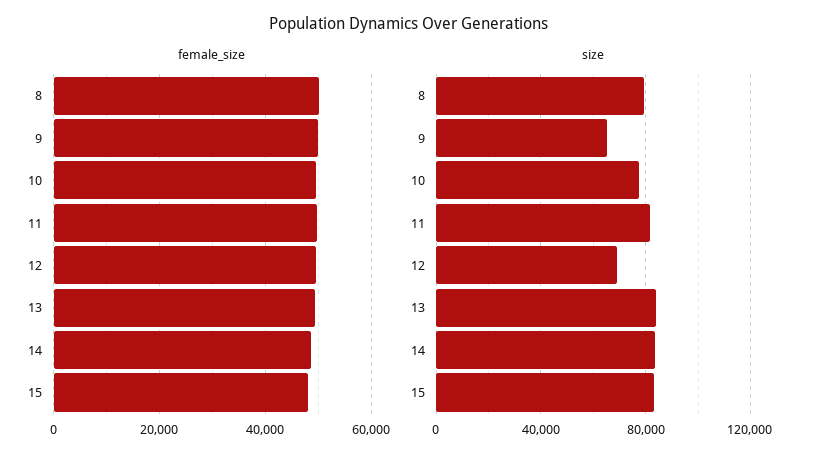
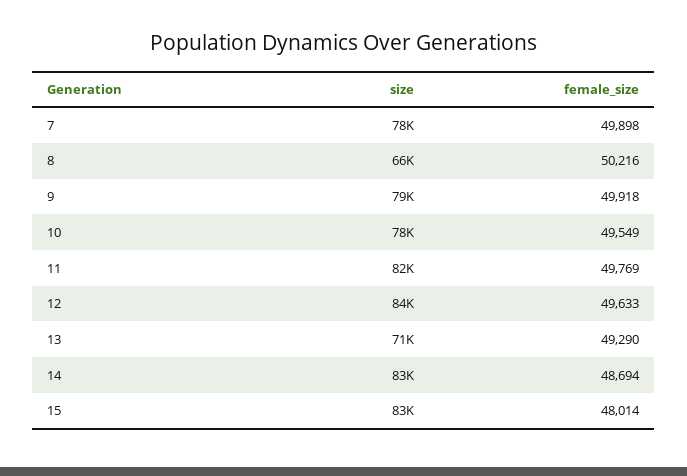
size, 8: 80000 -> 66000
size, 9: 65000 -> 79000
size, 12: 70000 -> 84000
size, 13: 85000 -> 71000
size, 7: none -> 78000
female_size, 7: none -> 49898

